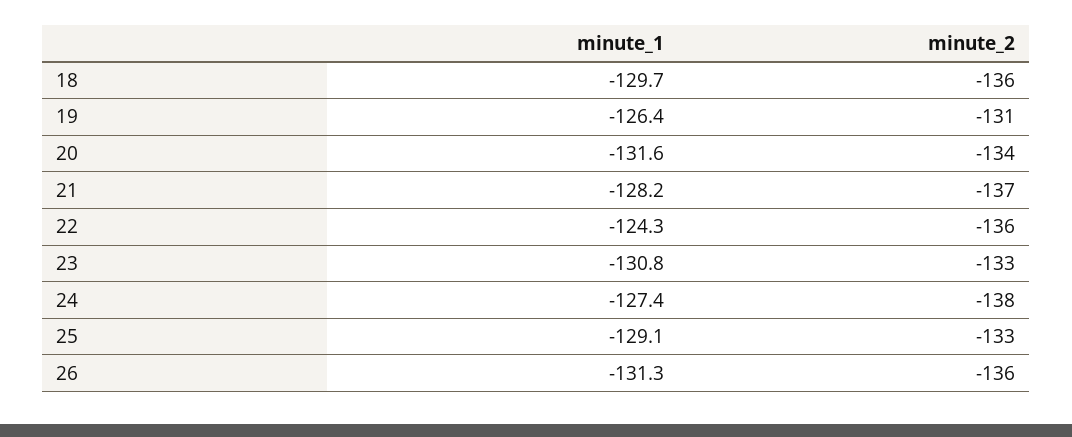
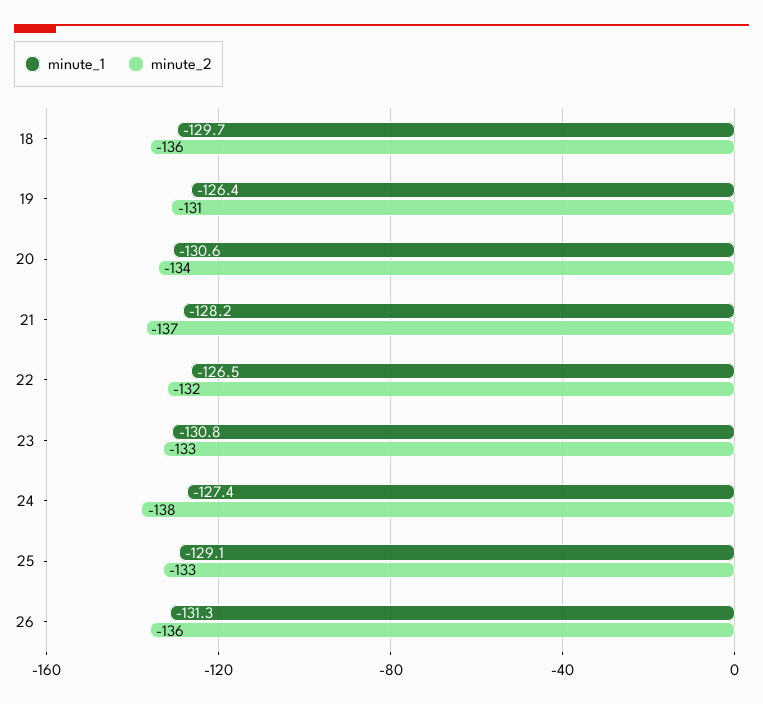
minute_1, 20: -131.6 -> -130.6
minute_1, 22: -124.3 -> -126.5
minute_2, 22: -136 -> -132

